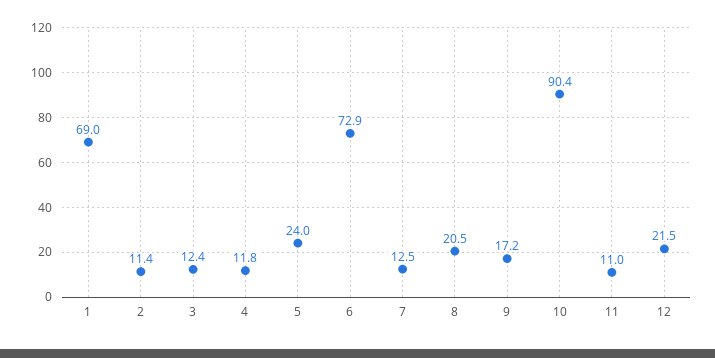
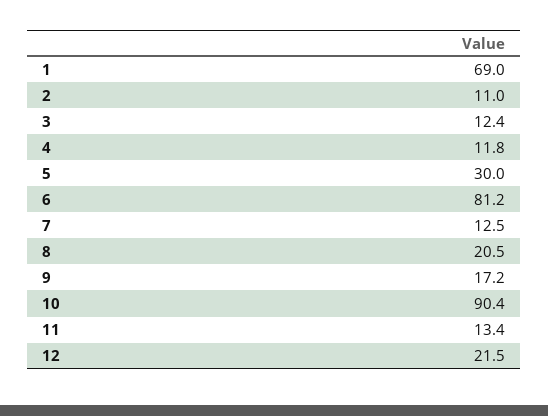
2: 11.4 -> 11
5: 24 -> 30
6: 72.9 -> 81.2
11: 11 -> 13.4

